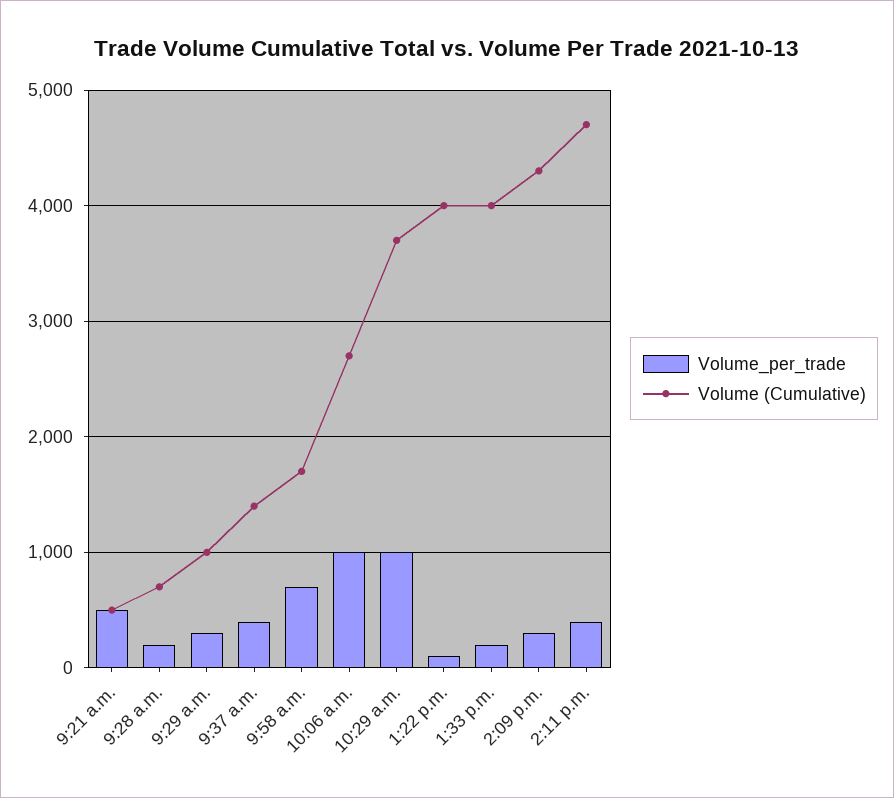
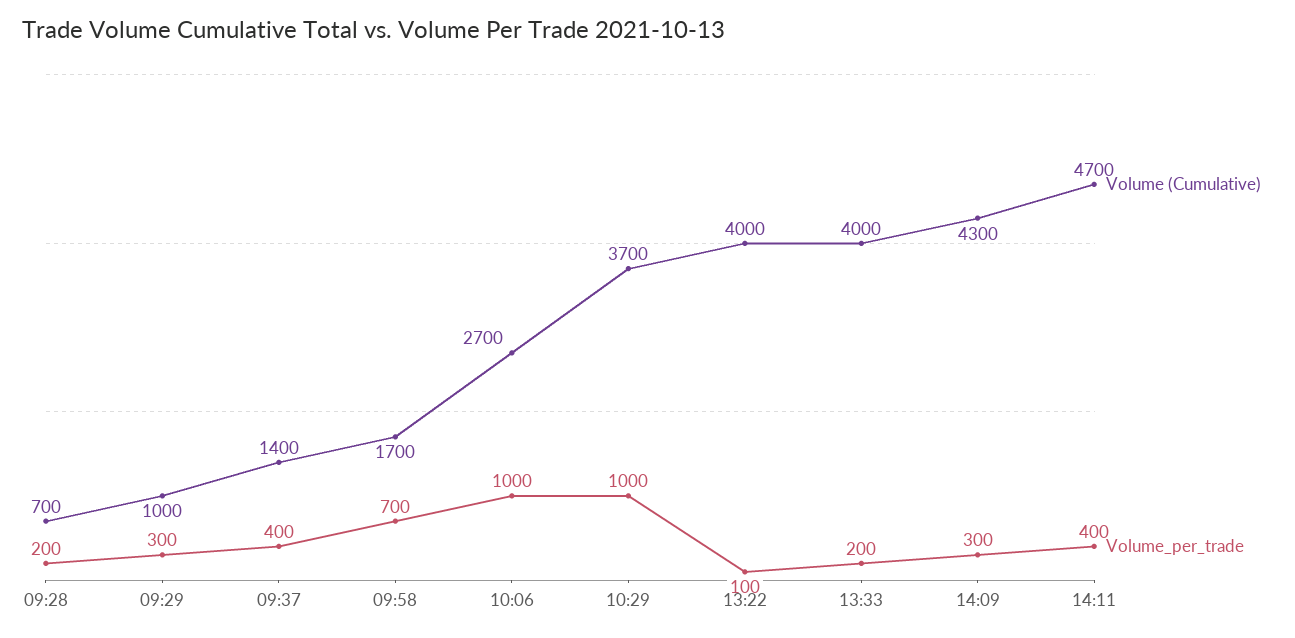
Volume_per_trade, 9:21 a.m.: 500 -> none
Volume (Cumulative), 9:21 a.m.: 500 -> none

